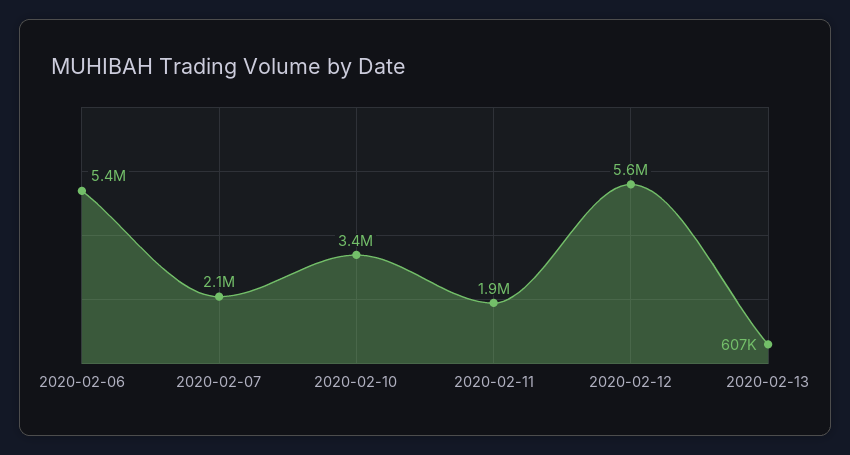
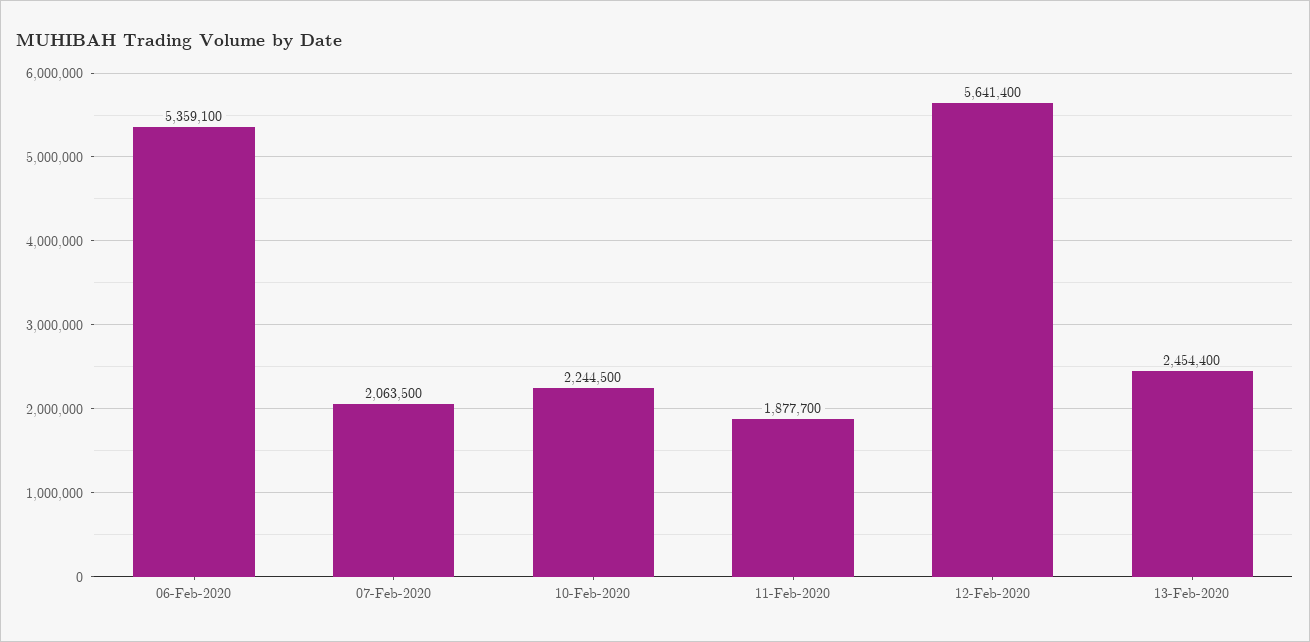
2020-02-10: 3400000 -> 2244500
2020-02-13: 607000 -> 2454400

